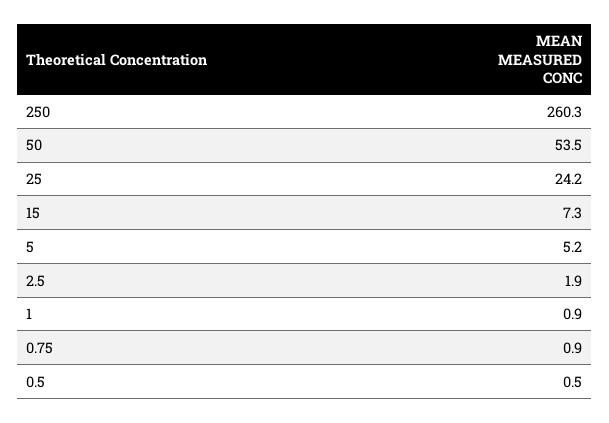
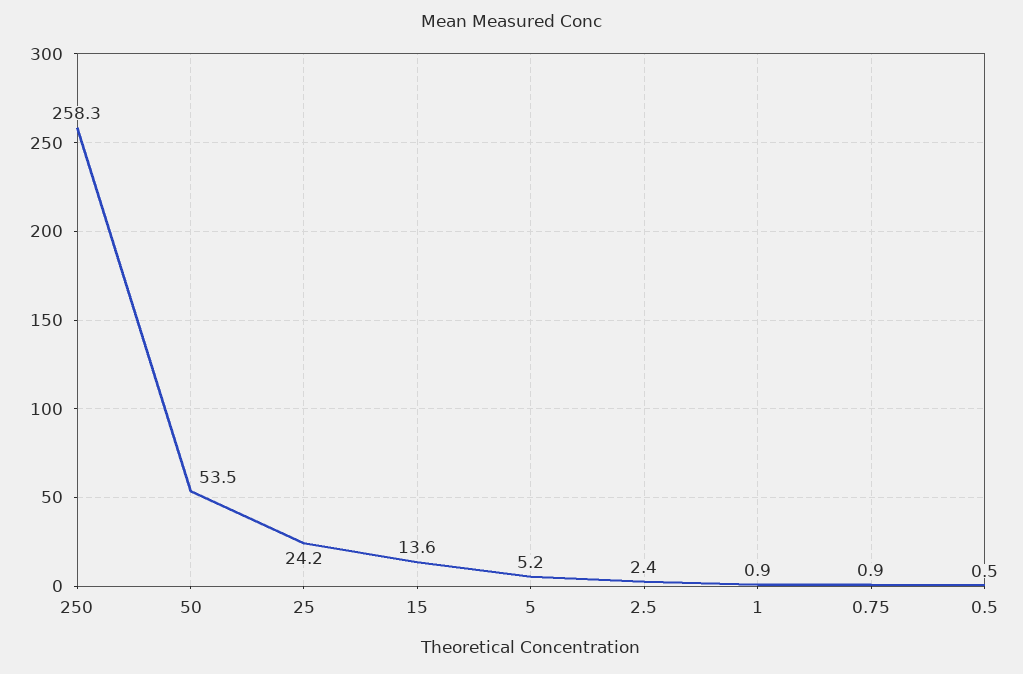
250: 260.3 -> 258.3
15: 7.3 -> 13.6
2.5: 1.9 -> 2.4

